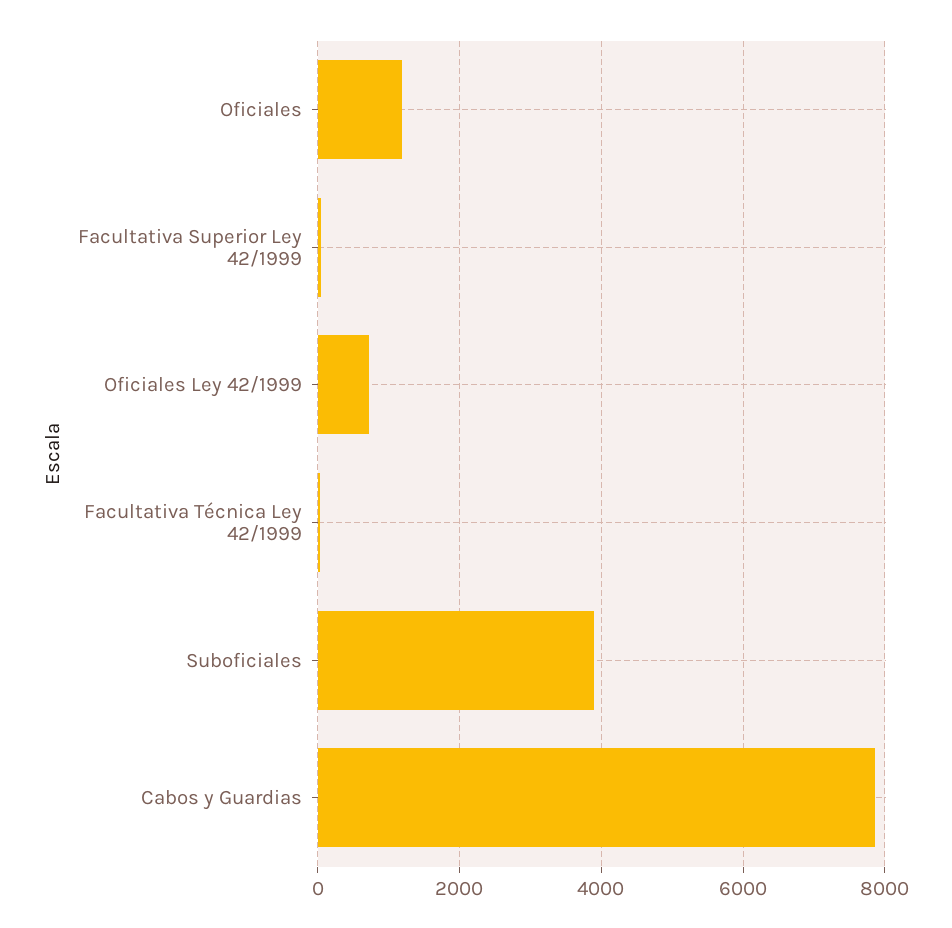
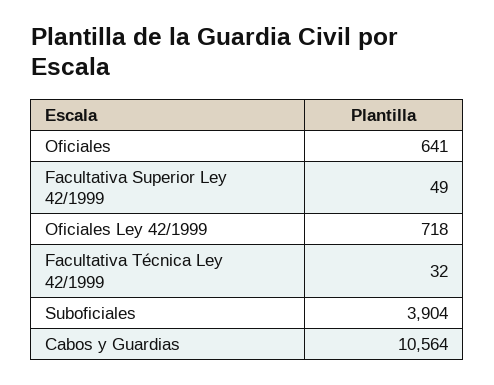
Oficiales: 1200 -> 641
Cabos y Guardias: 7800 -> 10564

